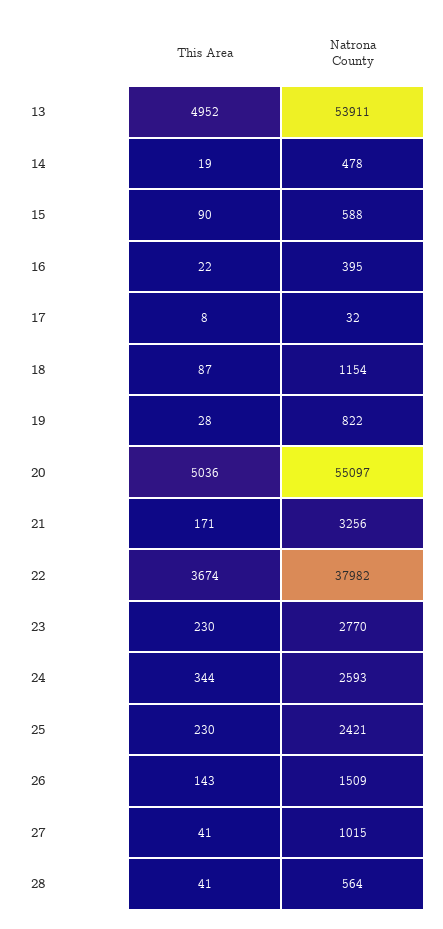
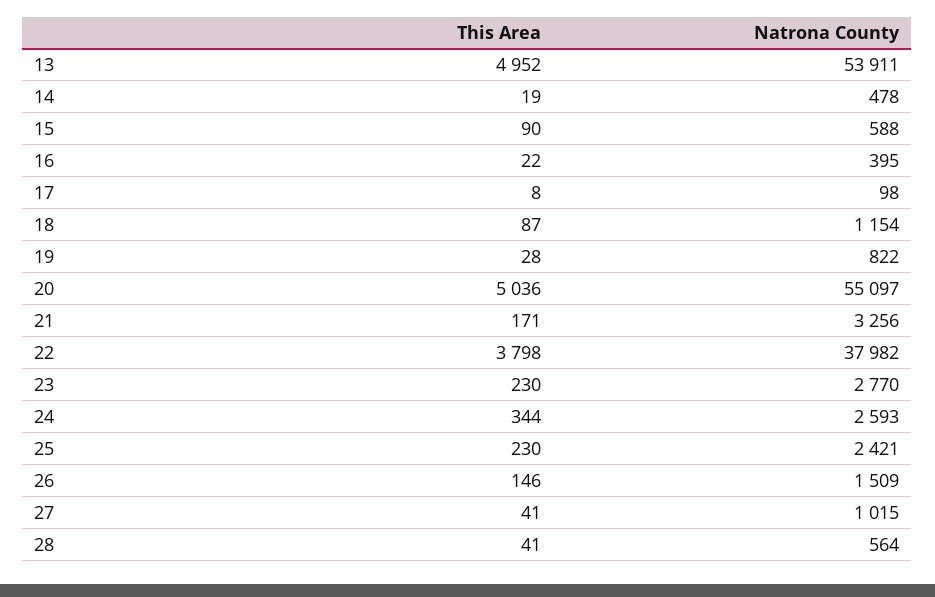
Natrona County, 17: 32 -> 98
This Area, 22: 3674 -> 3798
This Area, 26: 143 -> 146

